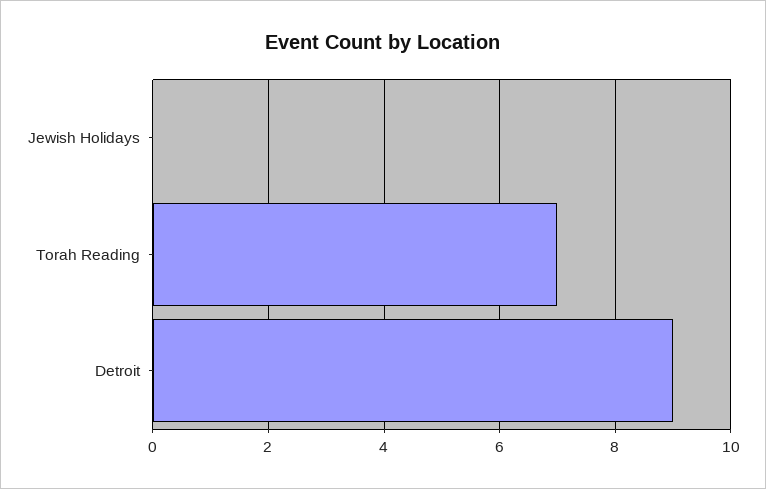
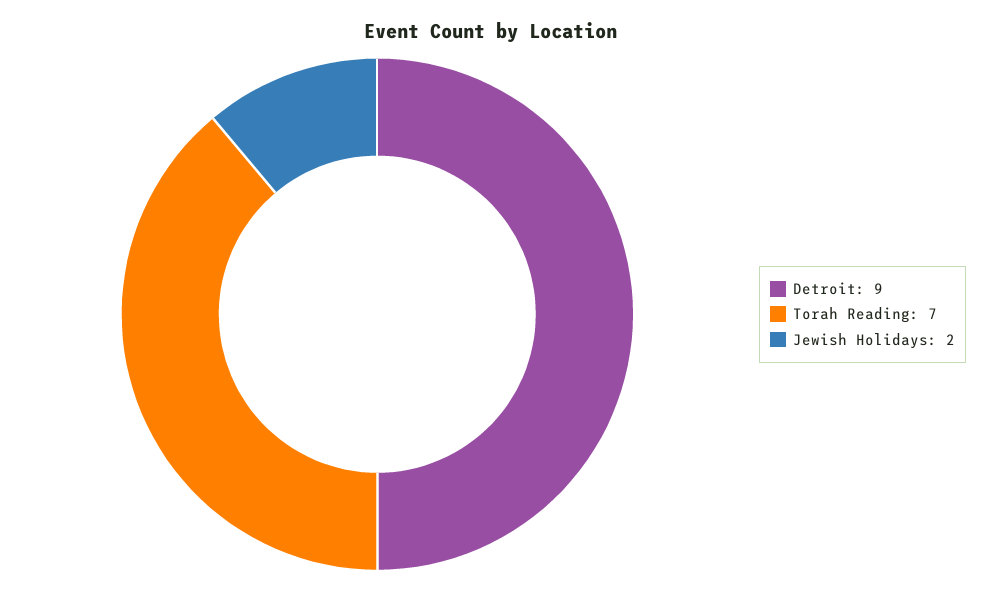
Jewish Holidays: 0 -> 2

